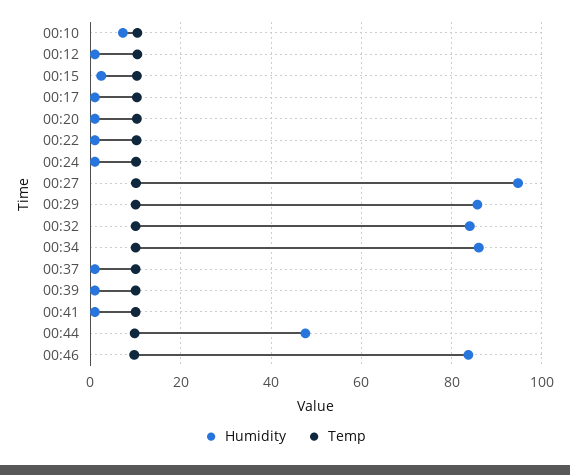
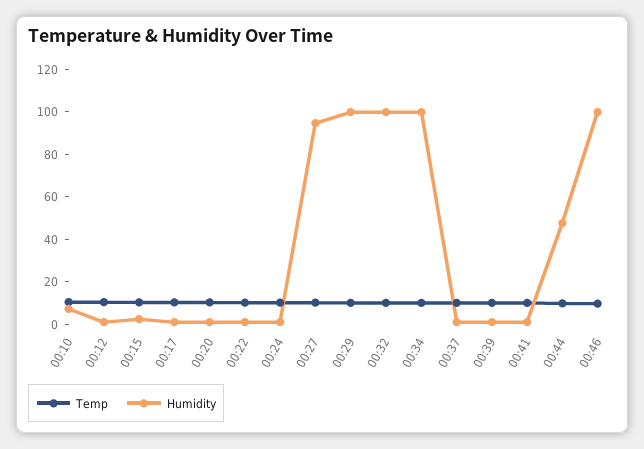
Humidity, 00:29: 86 -> 100
Humidity, 00:32: 84 -> 100
Humidity, 00:34: 86 -> 100
Humidity, 00:46: 84 -> 100

